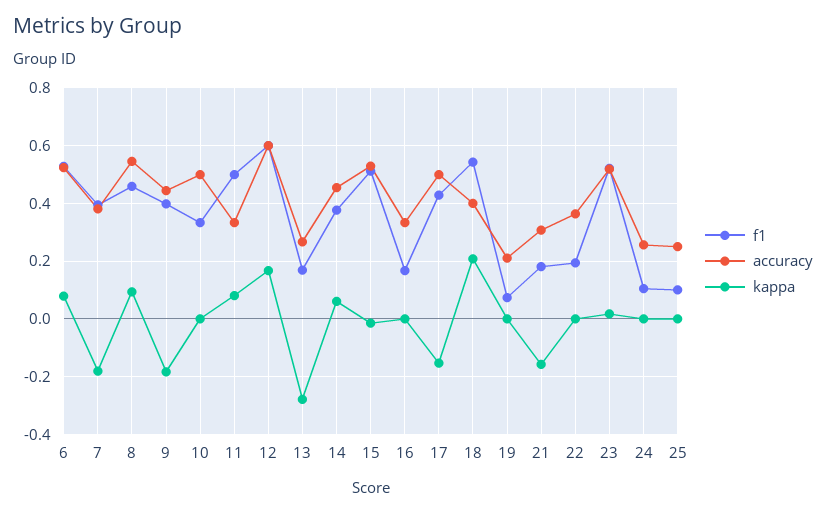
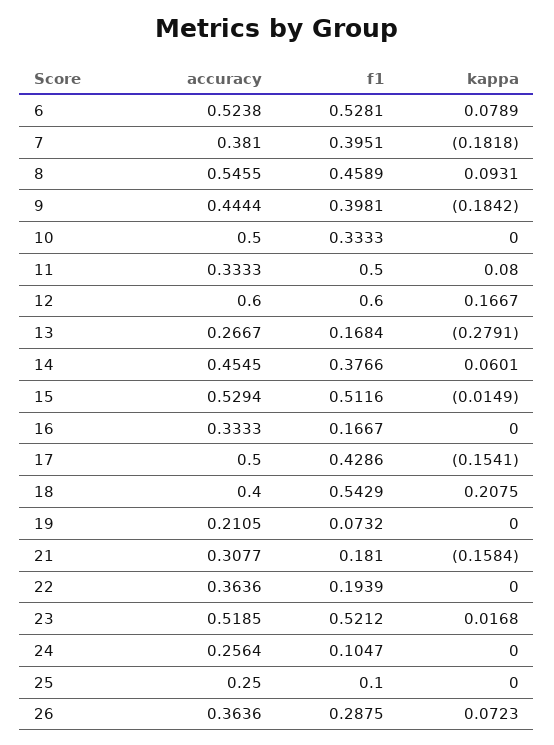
accuracy, 26: none -> 0.3636
f1, 26: none -> 0.2875
kappa, 26: none -> 0.0723

